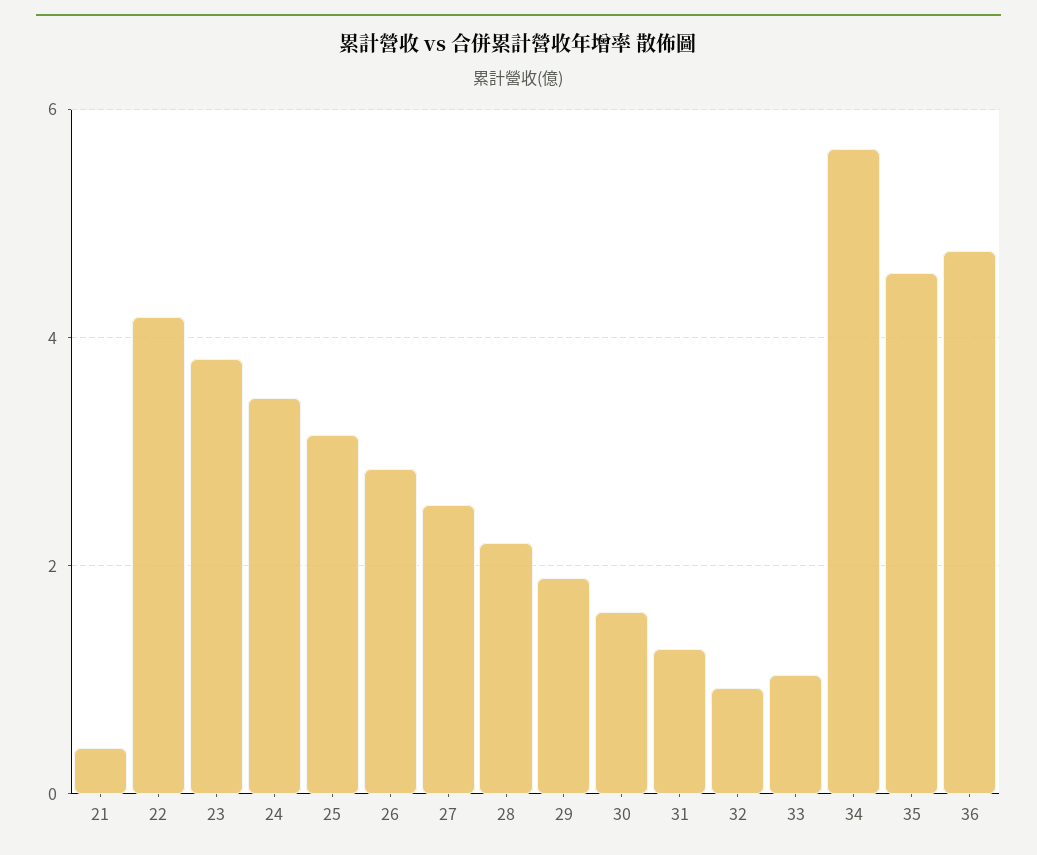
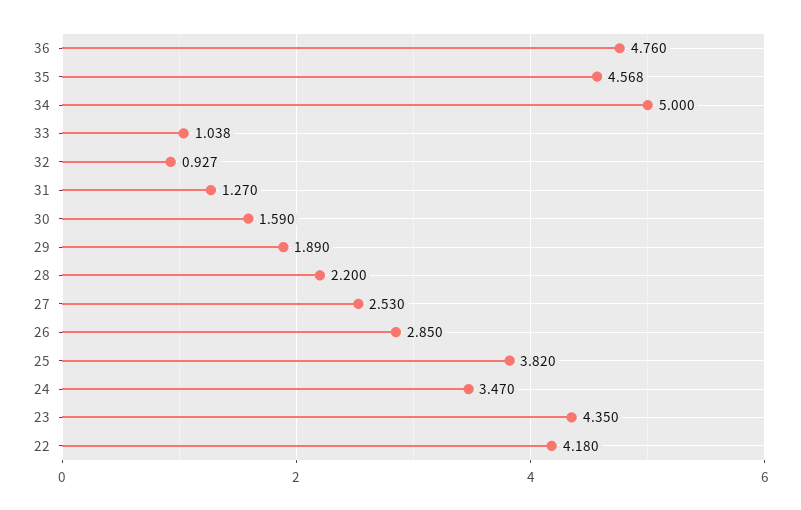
21: 0.4 -> none
23: 3.8 -> 4.35
25: 3.2 -> 3.82
34: 5.6 -> 5

